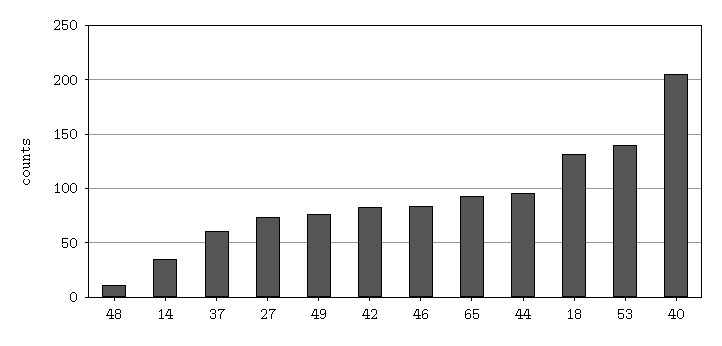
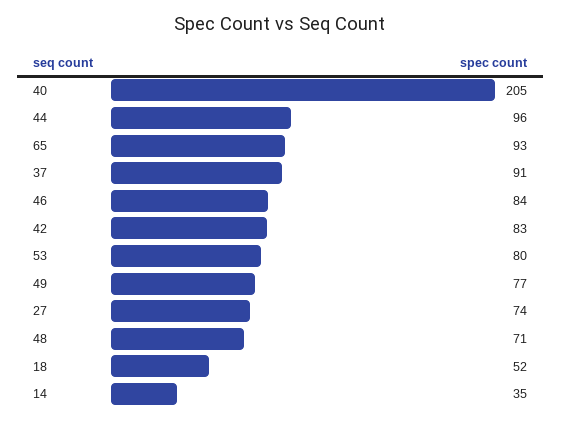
48: 10 -> 71
37: 60 -> 91
18: 130 -> 52
53: 140 -> 80

